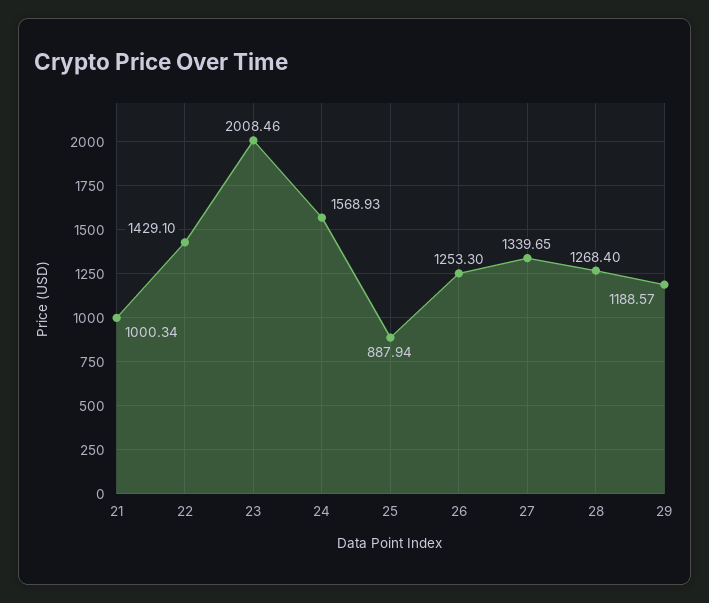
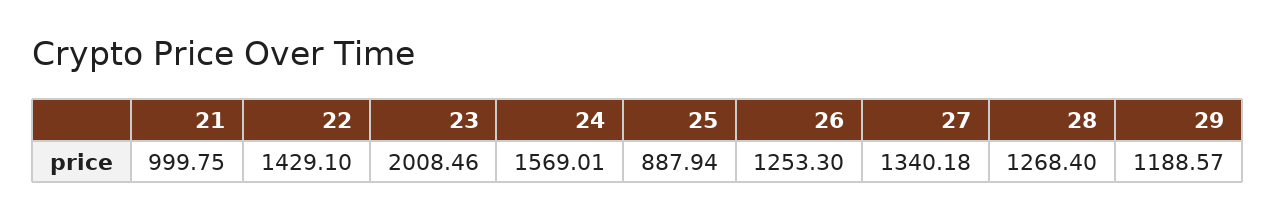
21: 1000.34 -> 999.75
24: 1568.93 -> 1569.01
27: 1339.65 -> 1340.18

